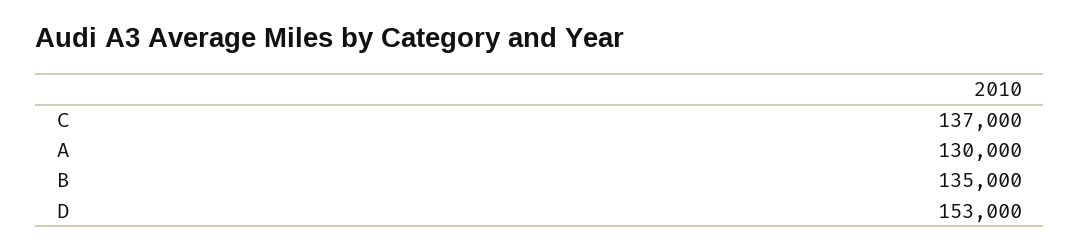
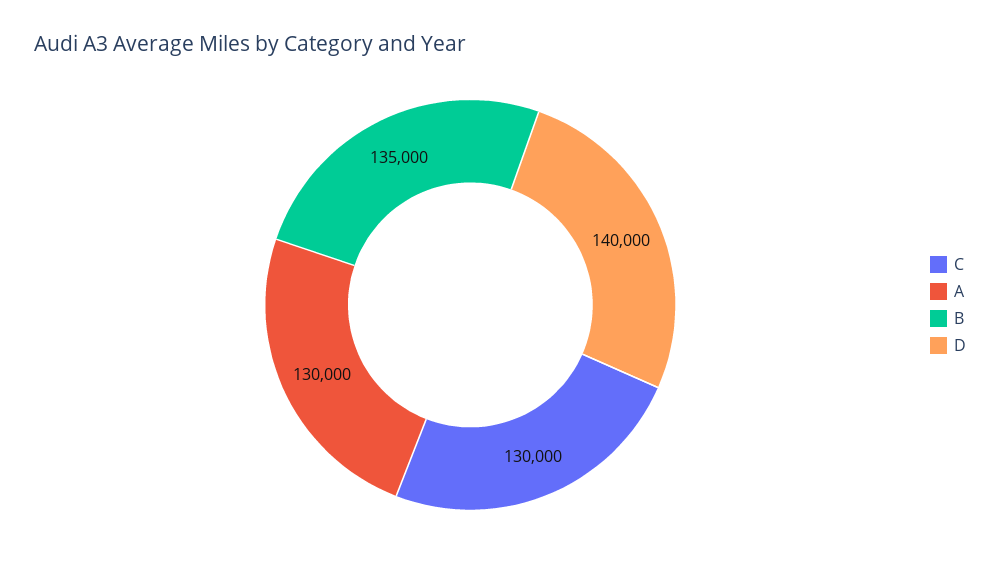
C: 137000 -> 130000
D: 153000 -> 140000

